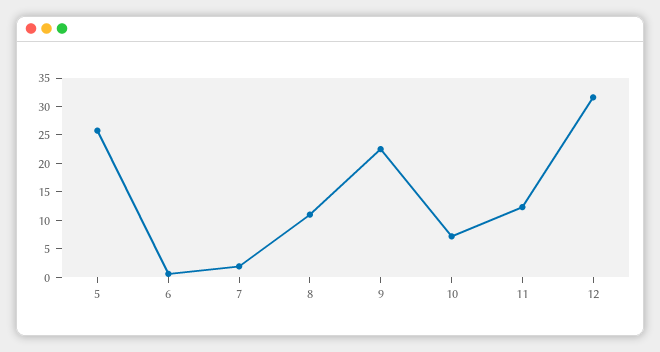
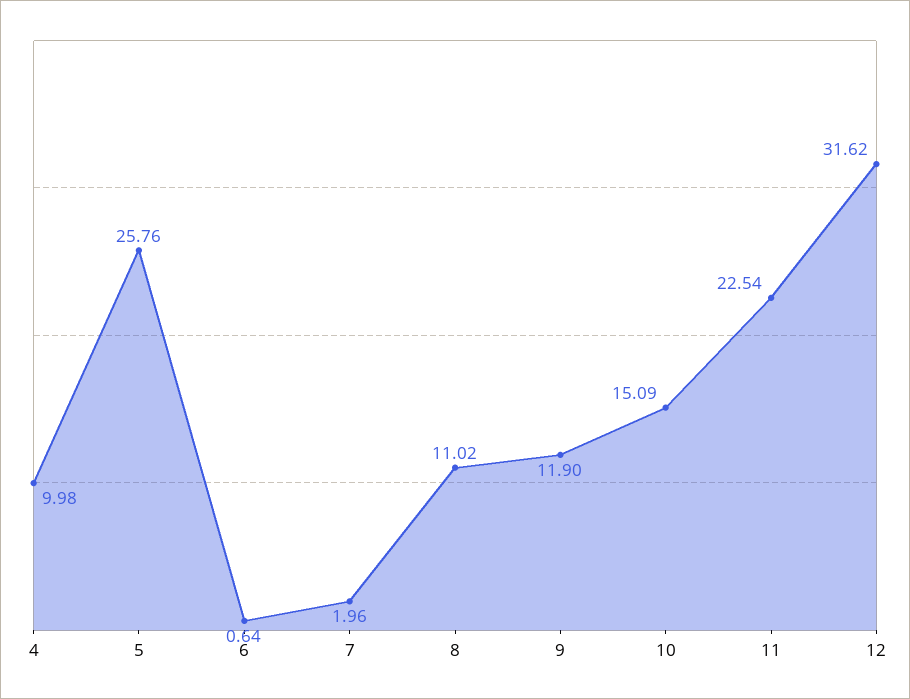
9: 22.5 -> 11.9
10: 7.5 -> 15.09
11: 12.5 -> 22.54
4: none -> 9.98

